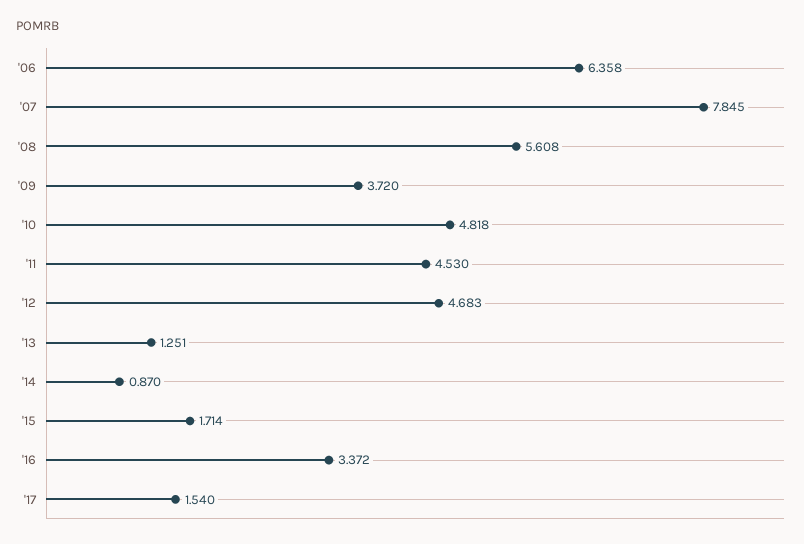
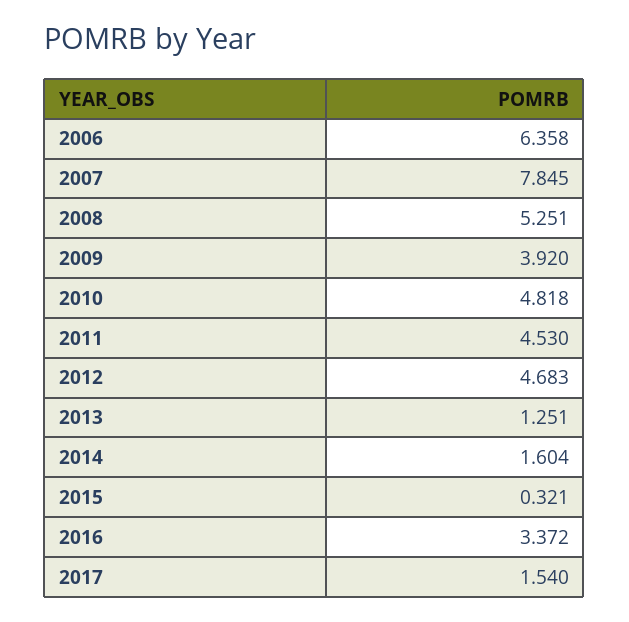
'08: 5.608 -> 5.251
'09: 3.72 -> 3.92
'14: 0.87 -> 1.604
'15: 1.714 -> 0.321

